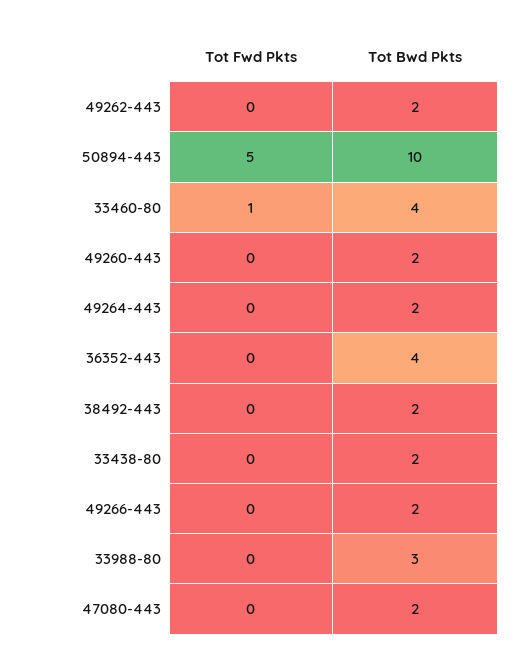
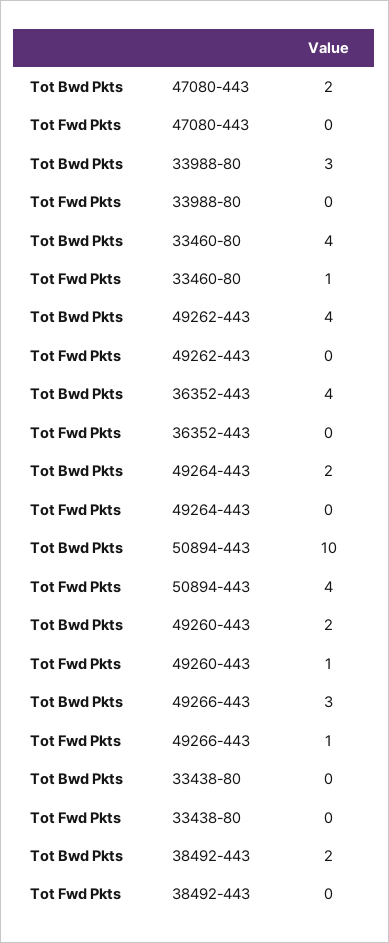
Tot Bwd Pkts, 49262-443: 2 -> 4
Tot Fwd Pkts, 50894-443: 5 -> 4
Tot Fwd Pkts, 49260-443: 0 -> 1
Tot Bwd Pkts, 33438-80: 2 -> 0
Tot Fwd Pkts, 49266-443: 0 -> 1
Tot Bwd Pkts, 49266-443: 2 -> 3

